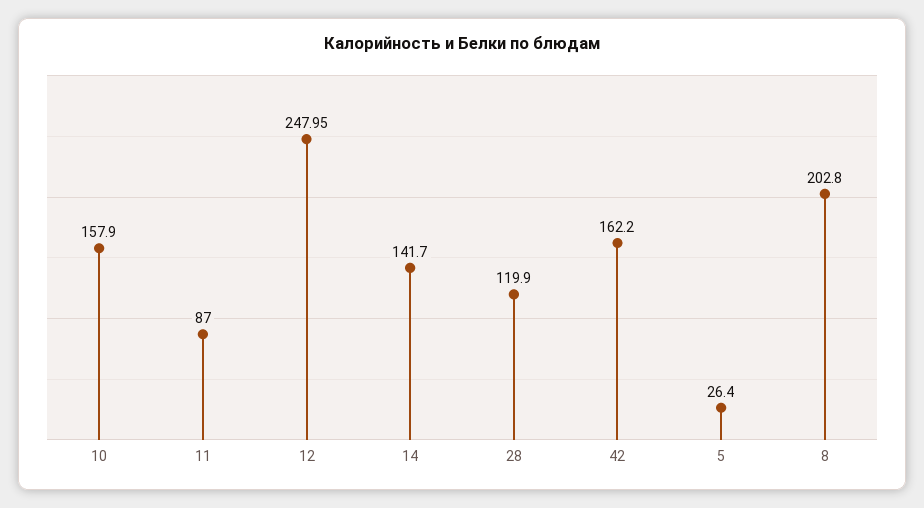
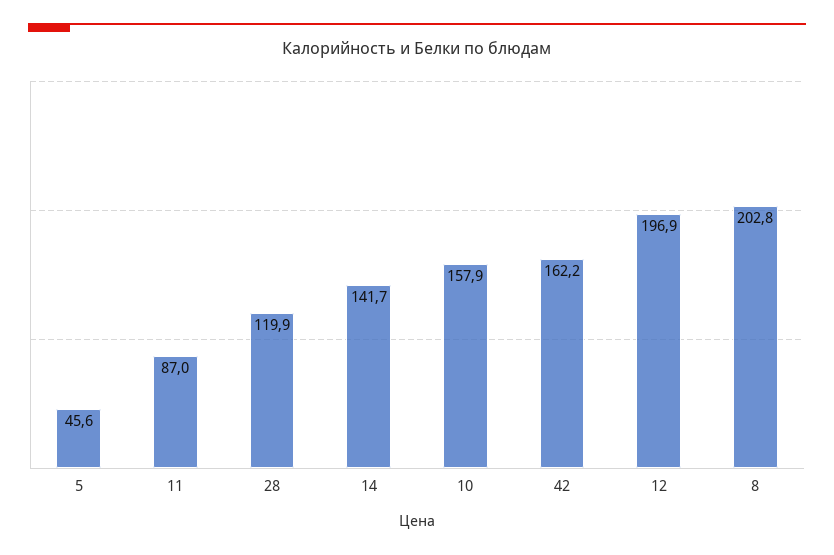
12: 247.95 -> 196.9
5: 26.4 -> 45.6

